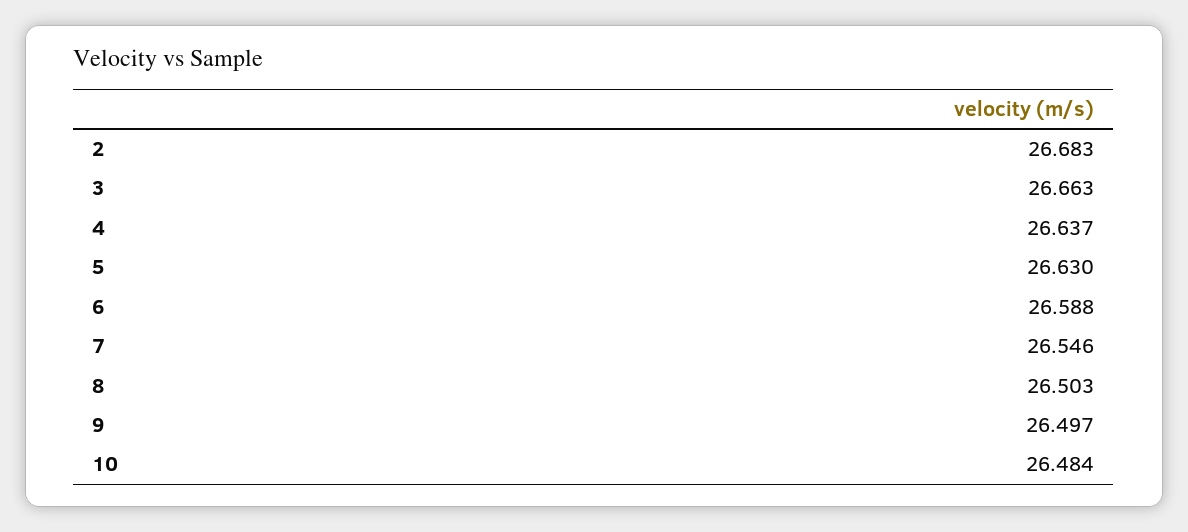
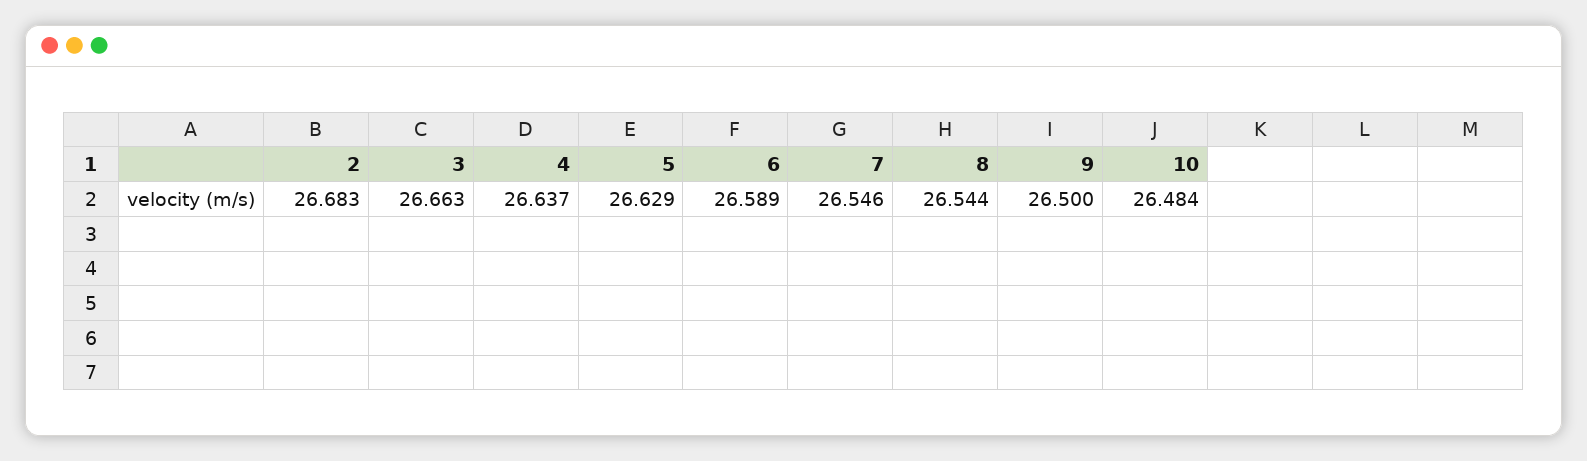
5: 26.63 -> 26.629
6: 26.588 -> 26.589
8: 26.503 -> 26.544
9: 26.497 -> 26.5

